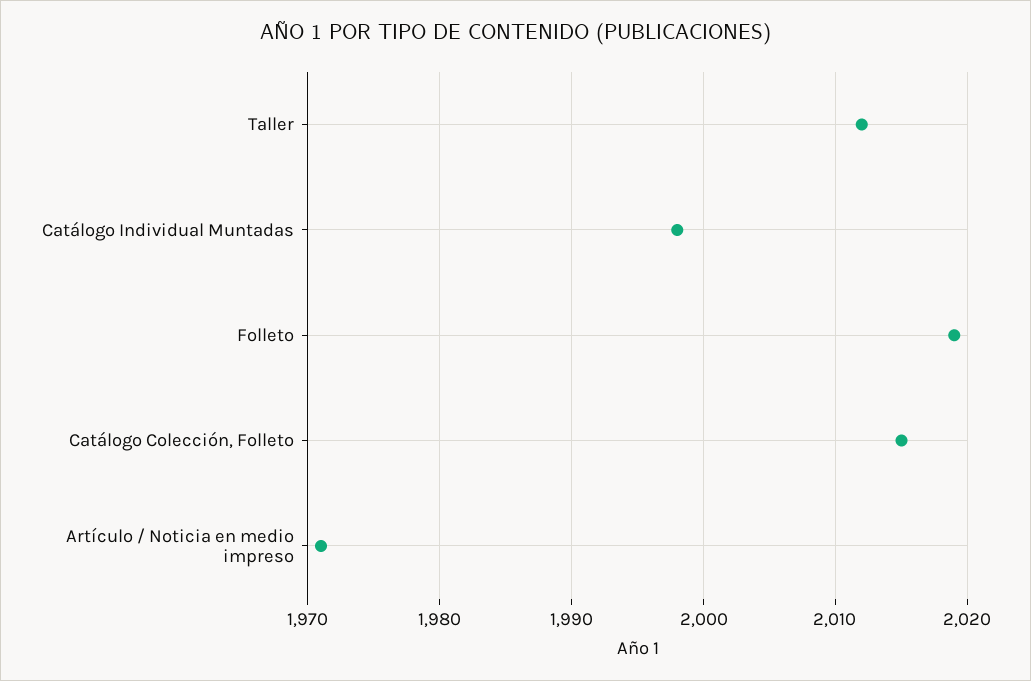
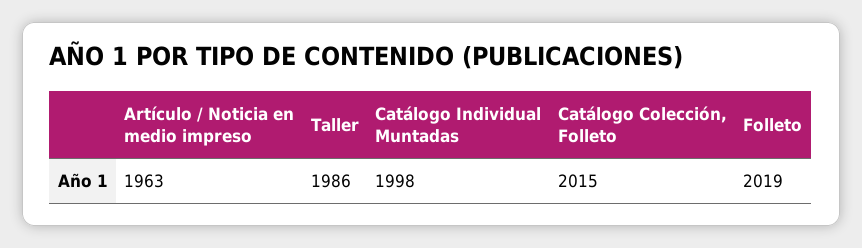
Taller: 2012 -> 1986
Artículo / Noticia en medio impreso: 1971 -> 1963

